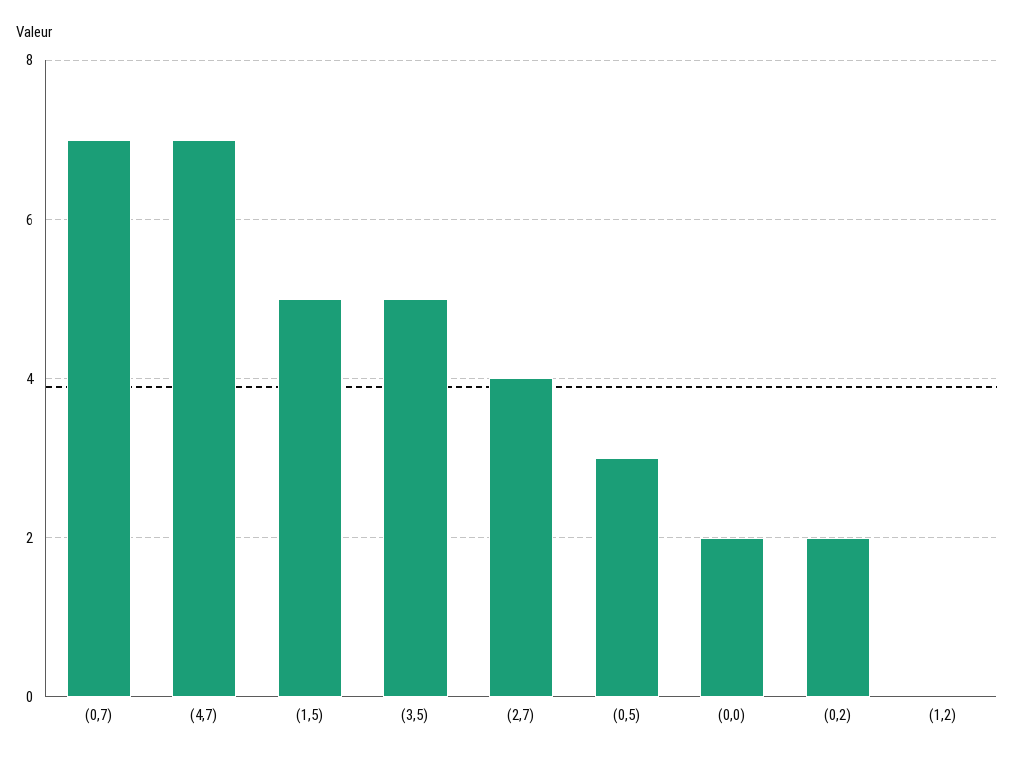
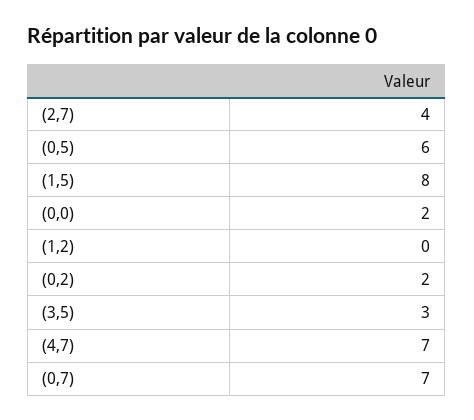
(1,5): 5 -> 8
(3,5): 5 -> 3
(0,5): 3 -> 6

